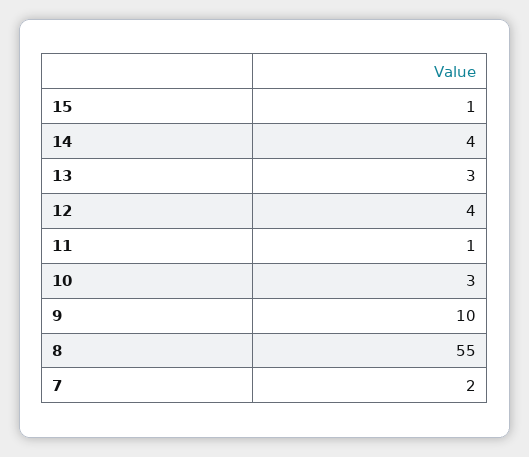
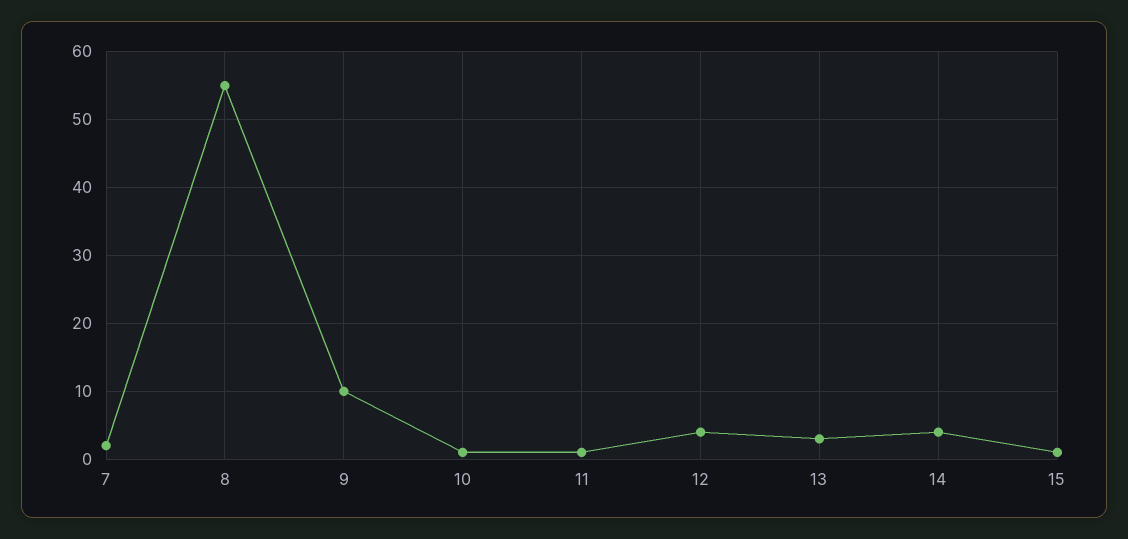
10: 3 -> 1

